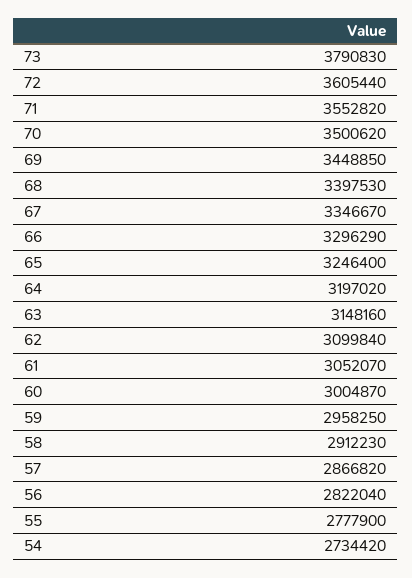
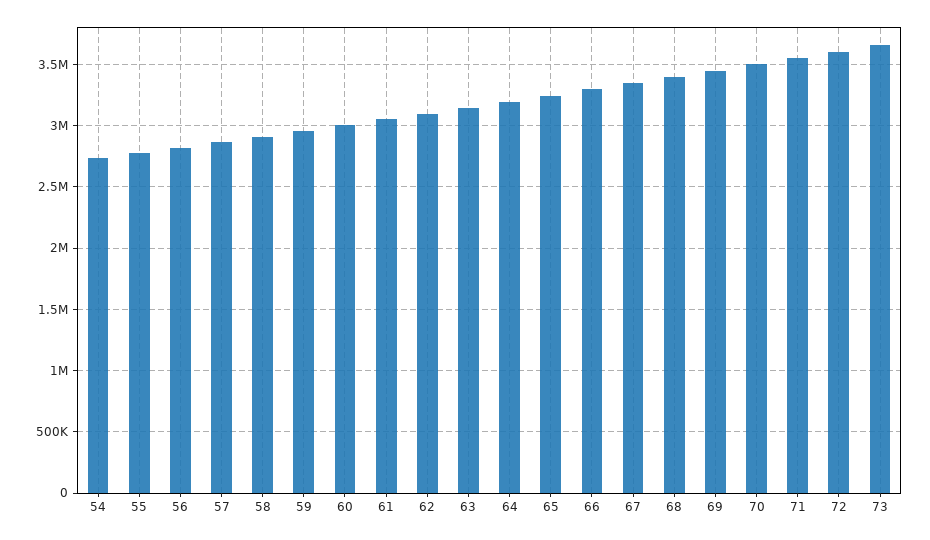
73: 3790830 -> 3650000

